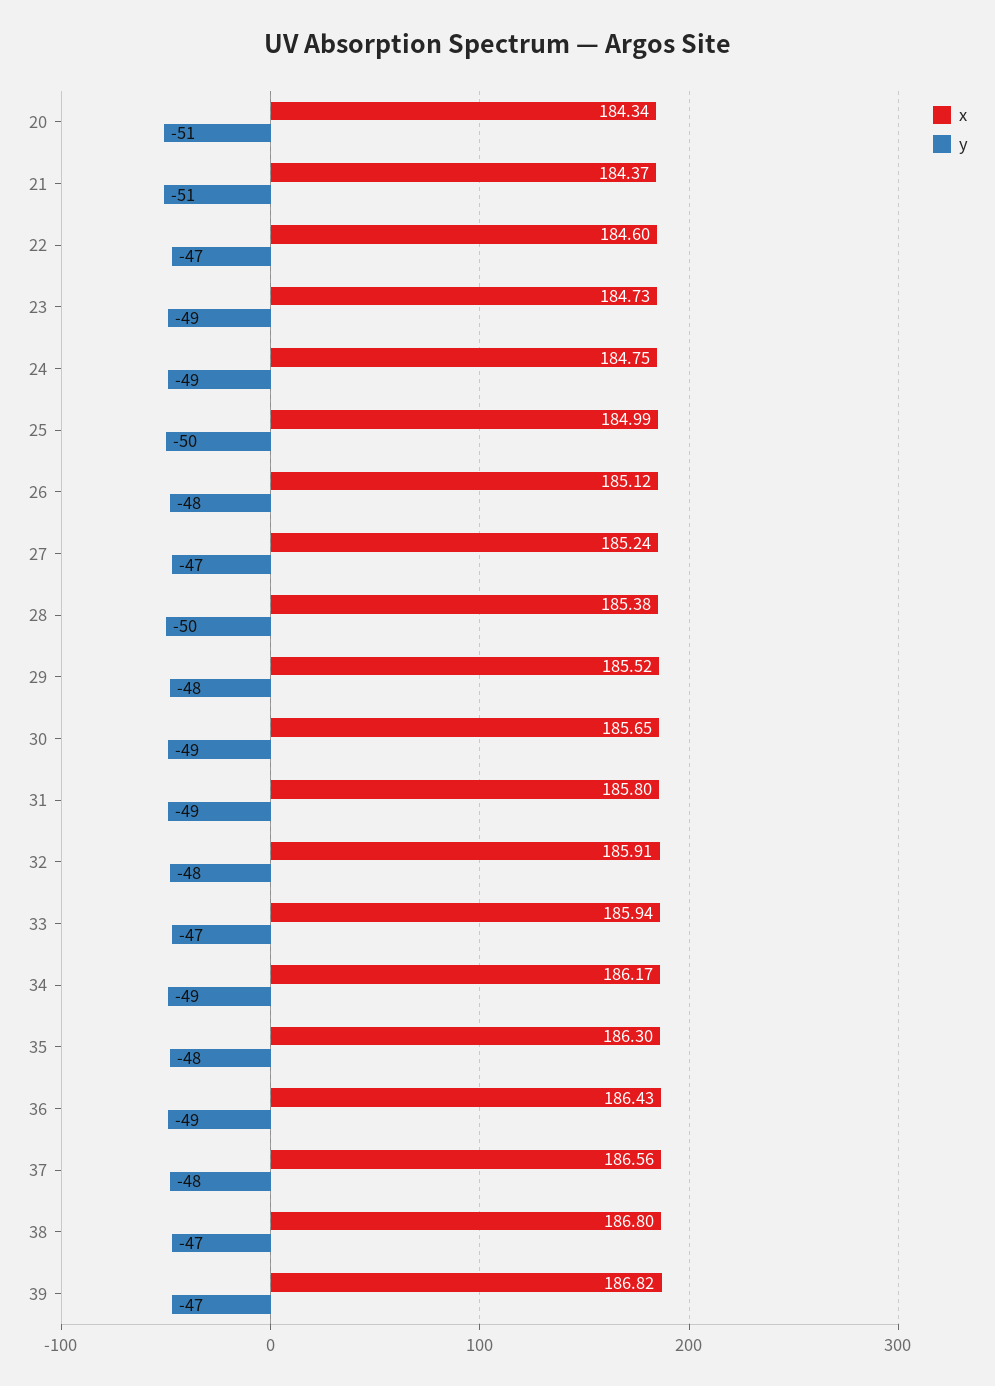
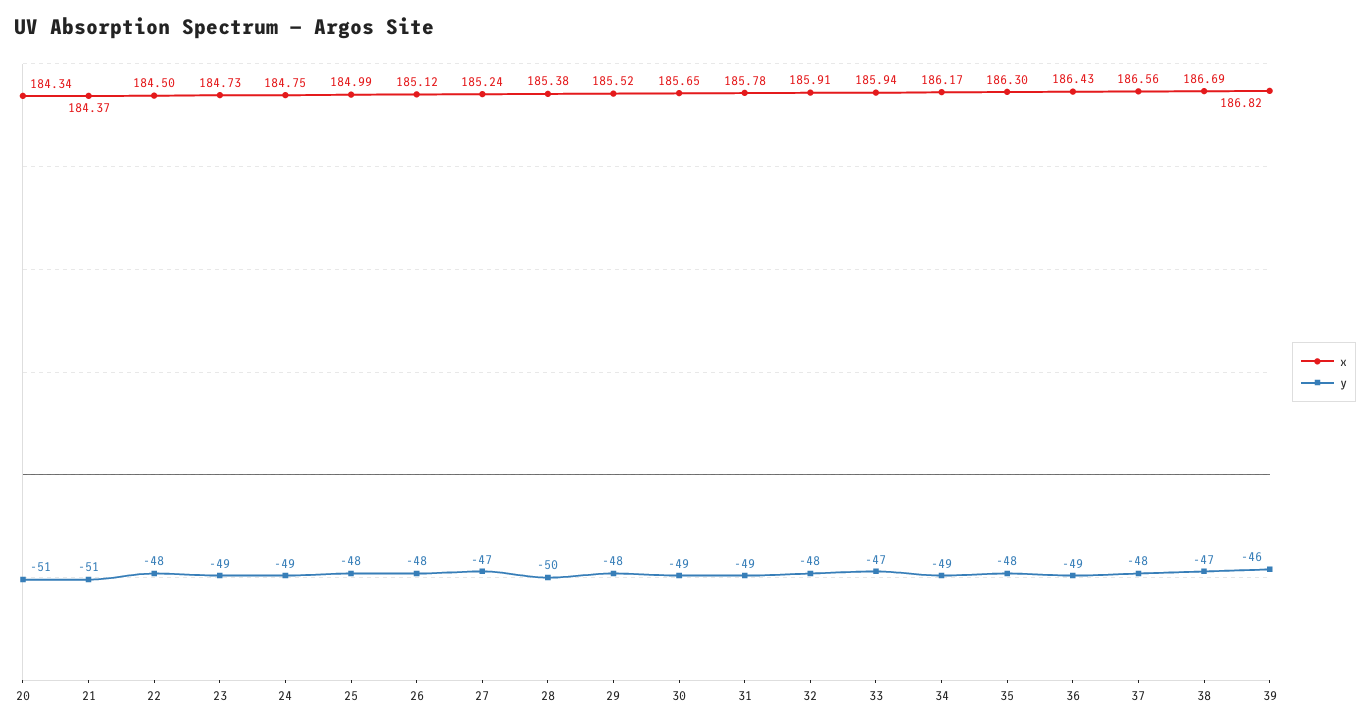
x, 22: 184.6 -> 184.5
y, 22: -47 -> -48
y, 25: -50 -> -48
x, 31: 185.8 -> 185.78
x, 38: 186.8 -> 186.69
y, 39: -47 -> -46

